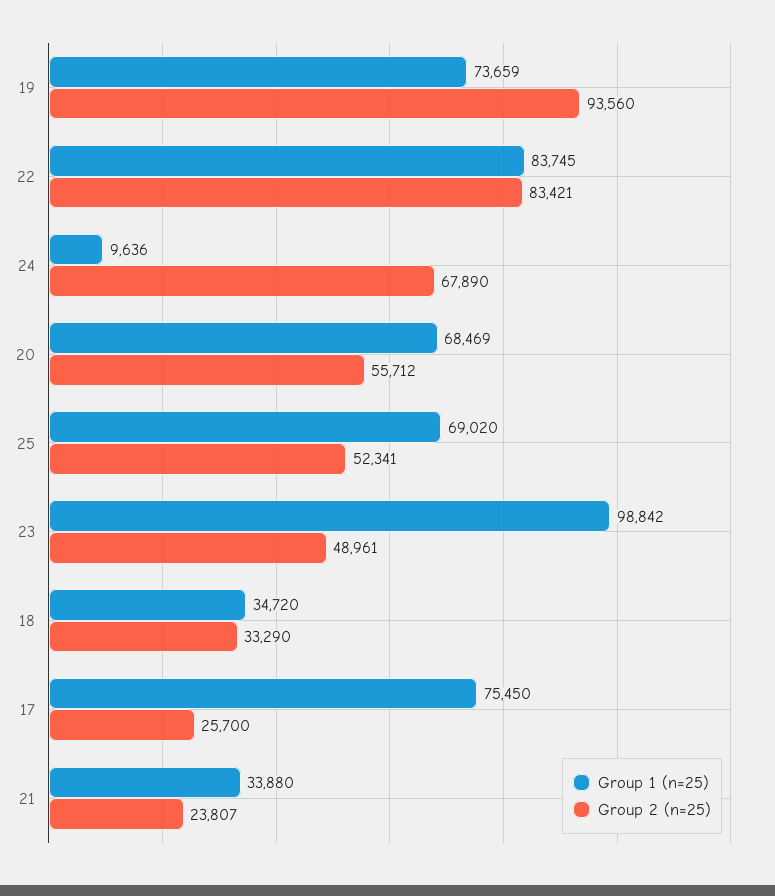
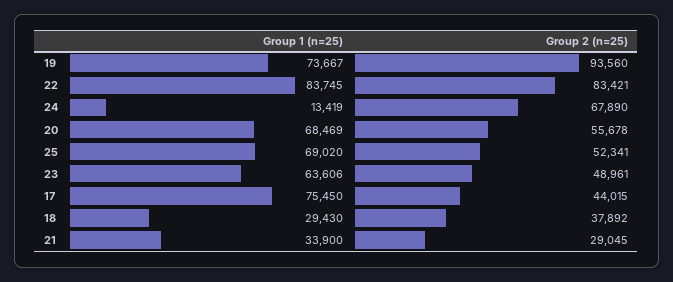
Group 1 (n=25), 19: 73659 -> 73667
Group 1 (n=25), 24: 9636 -> 13419
Group 2 (n=25), 20: 55712 -> 55678
Group 1 (n=25), 23: 98842 -> 63606
Group 1 (n=25), 18: 34720 -> 29430
Group 2 (n=25), 18: 33290 -> 37892
Group 2 (n=25), 17: 25700 -> 44015
Group 1 (n=25), 21: 33880 -> 33900
Group 2 (n=25), 21: 23807 -> 29045

